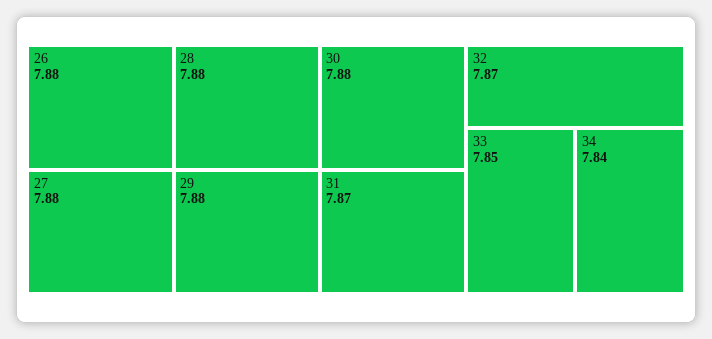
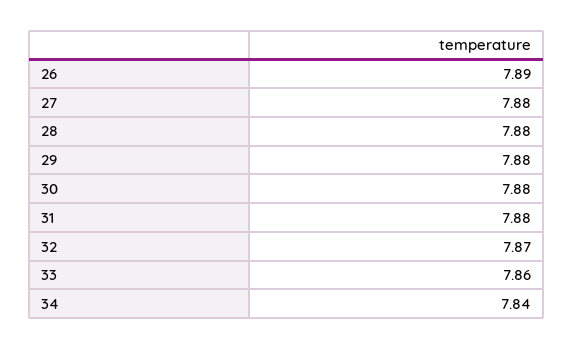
26: 7.88 -> 7.89
31: 7.87 -> 7.88
33: 7.85 -> 7.86

